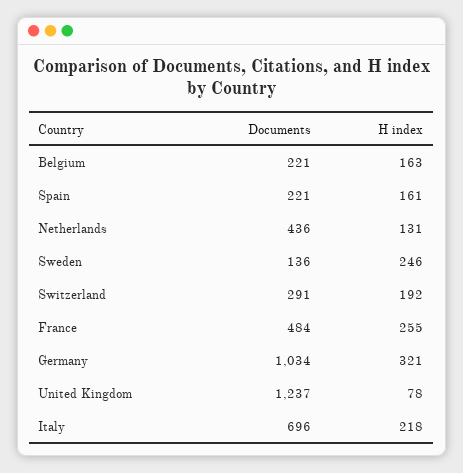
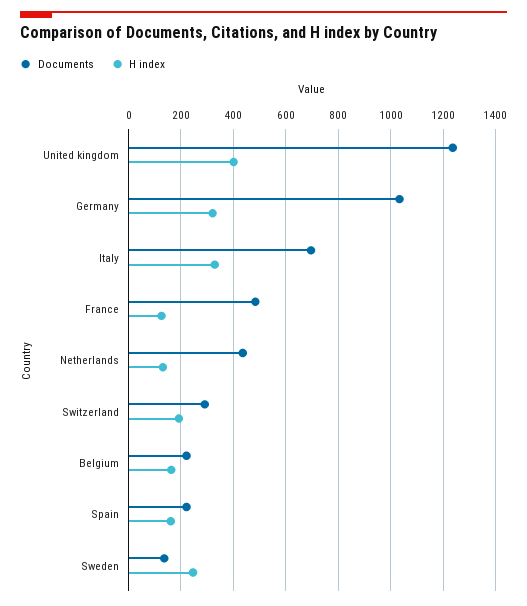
H index, France: 255 -> 125
H index, United Kingdom: 78 -> 400
H index, Italy: 218 -> 325

